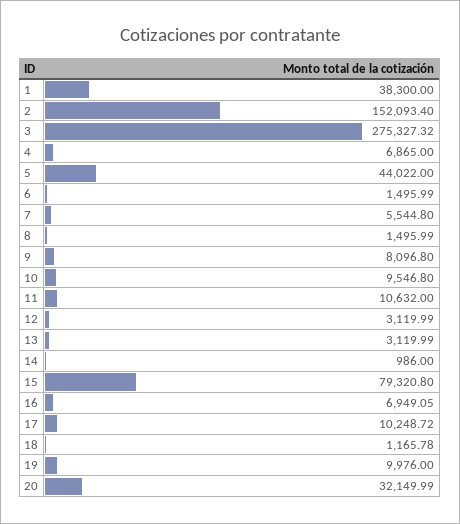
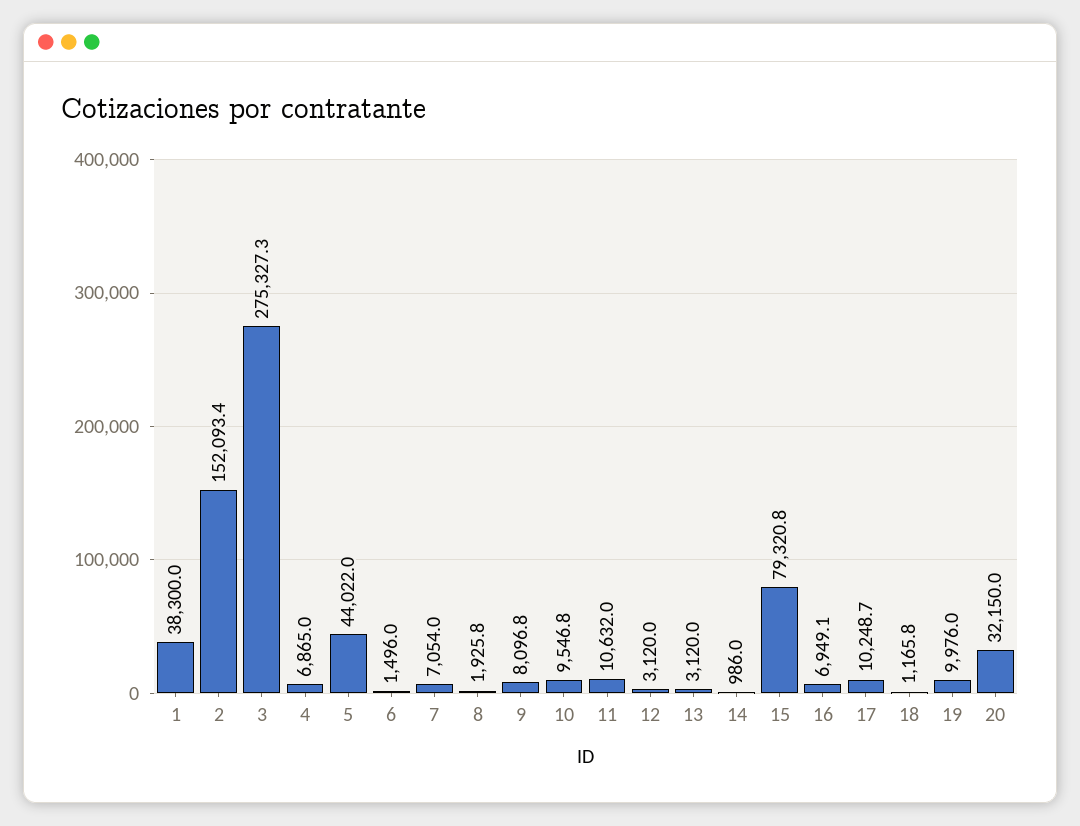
7: 5544.8 -> 7054
8: 1495.99 -> 1925.8

